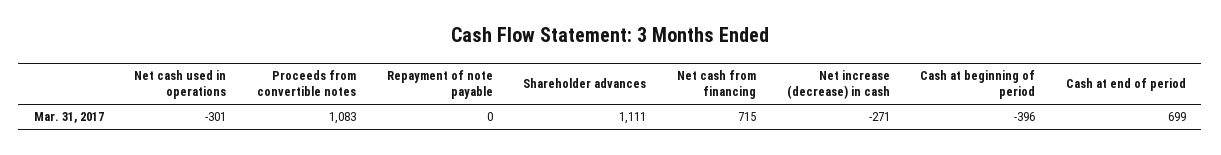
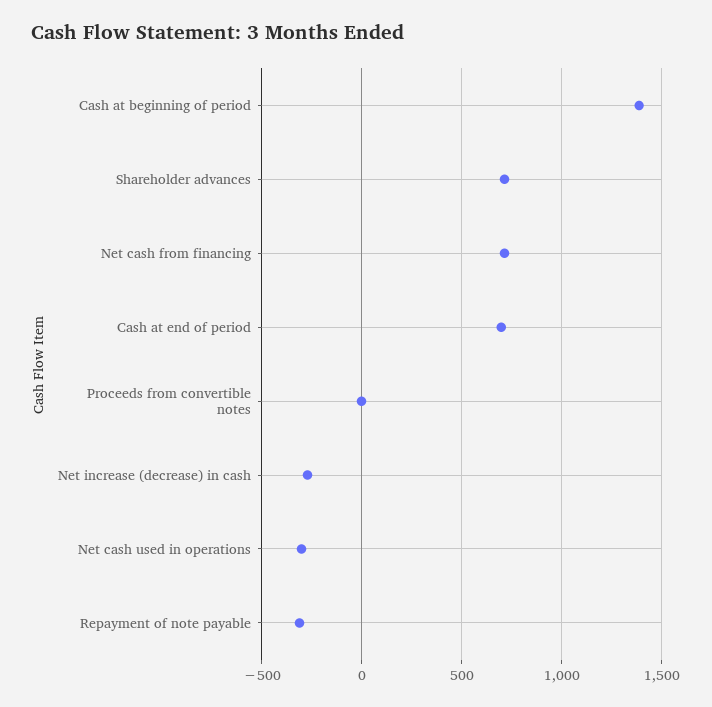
Proceeds from convertible notes: 1083 -> 0
Repayment of note payable: 0 -> -300
Shareholder advances: 1111 -> 700
Cash at beginning of period: -396 -> 1400

